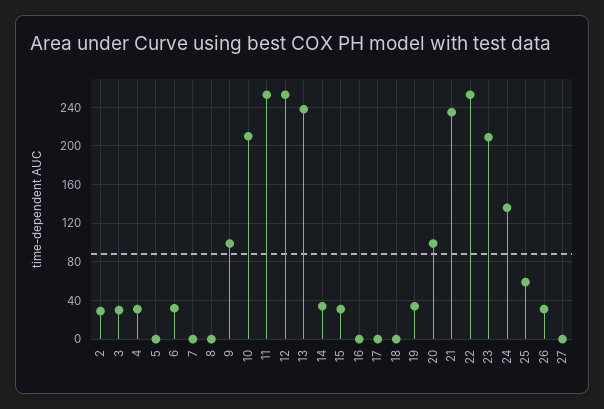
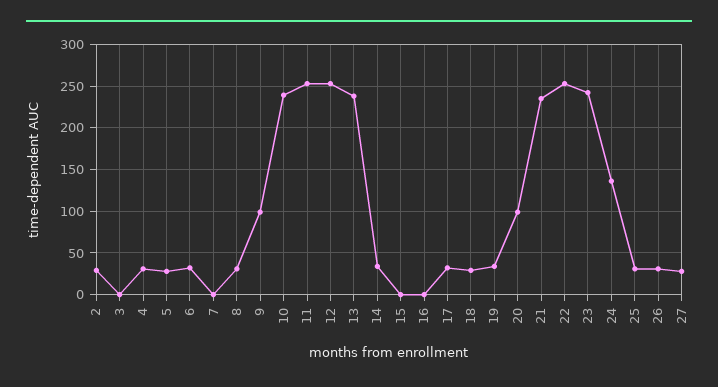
3: 30 -> 0
5: 0 -> 30
8: 0 -> 30
10: 210 -> 240
15: 30 -> 0
17: 0 -> 30
18: 0 -> 30
23: 210 -> 240
25: 60 -> 30
27: 0 -> 30

